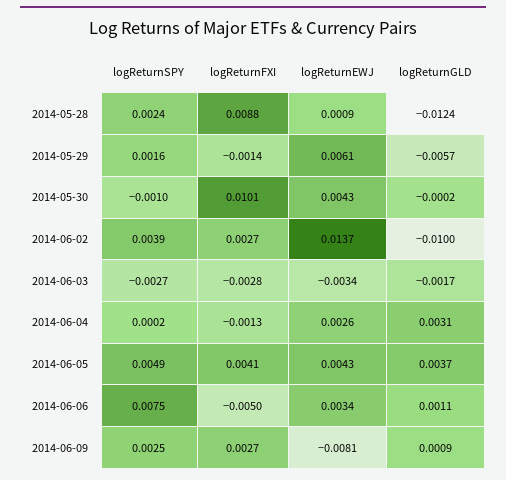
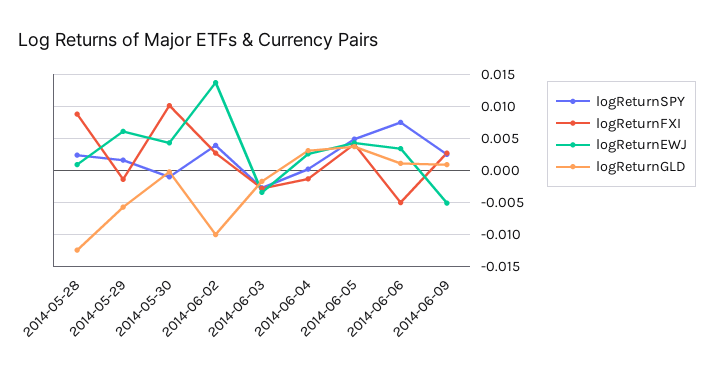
logReturnEWJ, 2014-06-09: -0.0081 -> -0.005

